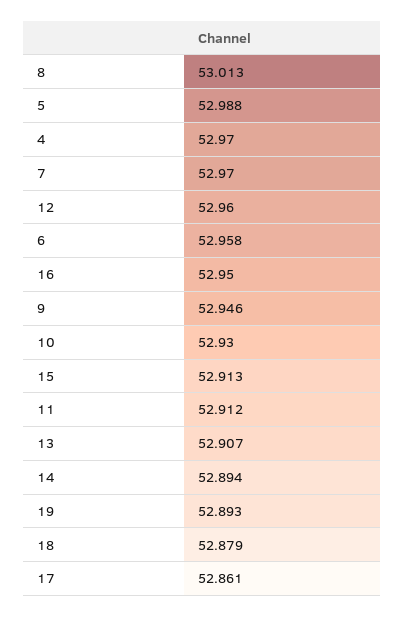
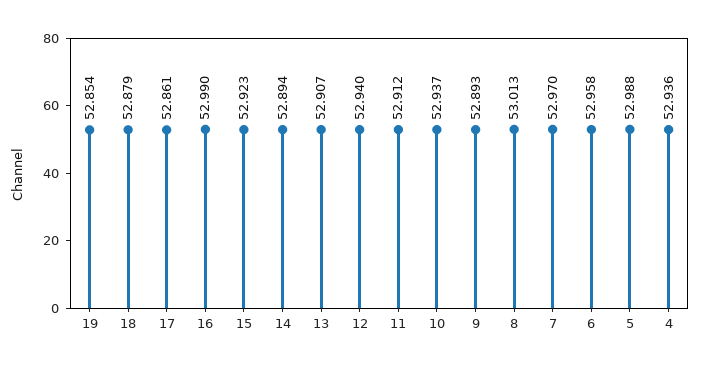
4: 52.97 -> 52.936
12: 52.96 -> 52.94
16: 52.95 -> 52.99
9: 52.946 -> 52.893
10: 52.93 -> 52.937
15: 52.913 -> 52.923
19: 52.893 -> 52.854

